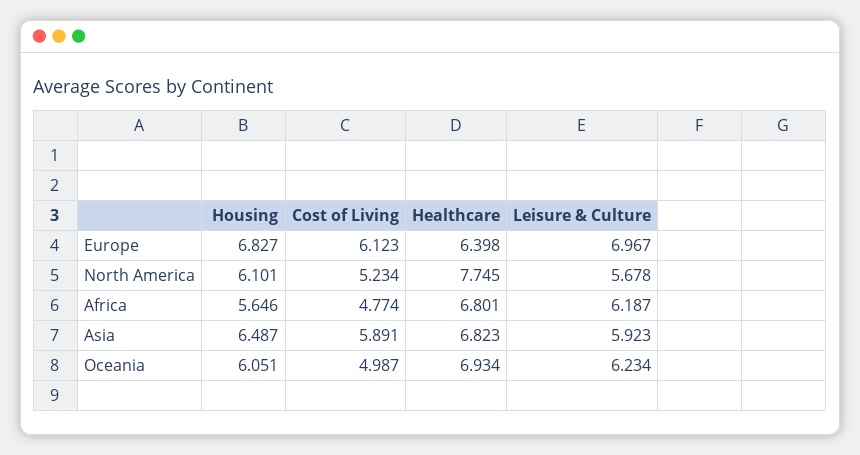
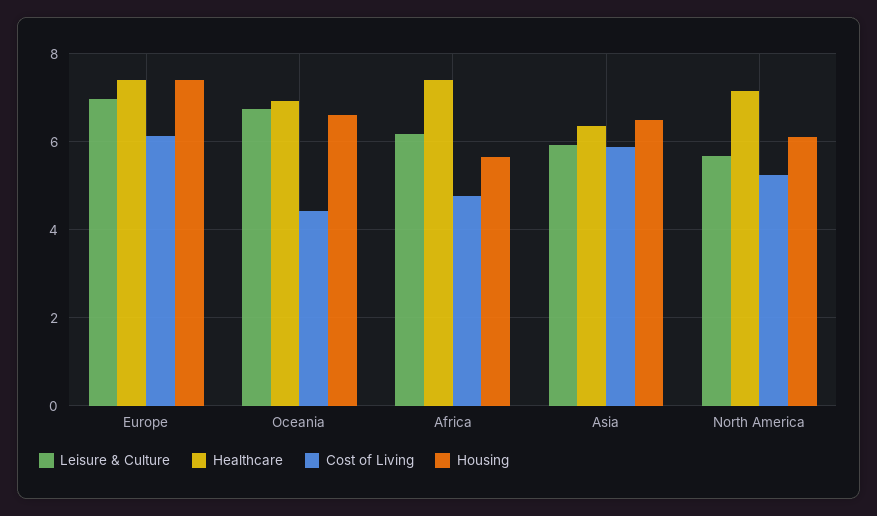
Housing, Europe: 6.827 -> 7.4
Healthcare, Europe: 6.398 -> 7.4
Healthcare, North America: 7.745 -> 7.2
Healthcare, Africa: 6.801 -> 7.4
Healthcare, Asia: 6.823 -> 6.4
Housing, Oceania: 6.051 -> 6.6
Cost of Living, Oceania: 4.987 -> 4.4
Leisure & Culture, Oceania: 6.234 -> 6.8

